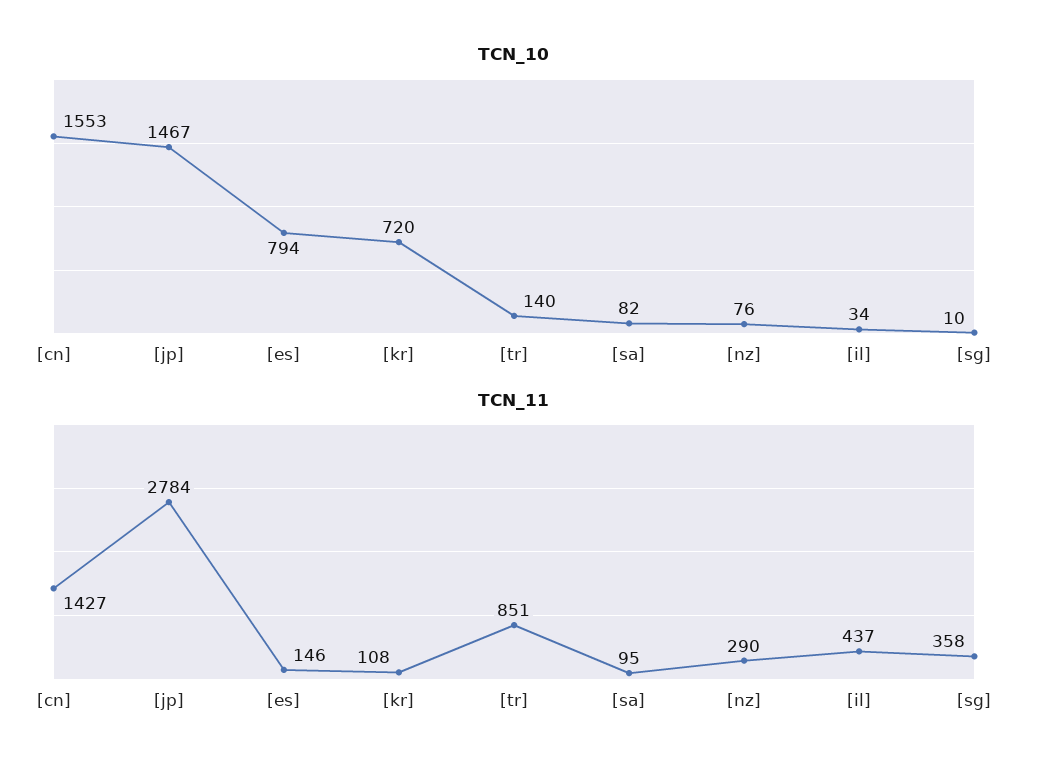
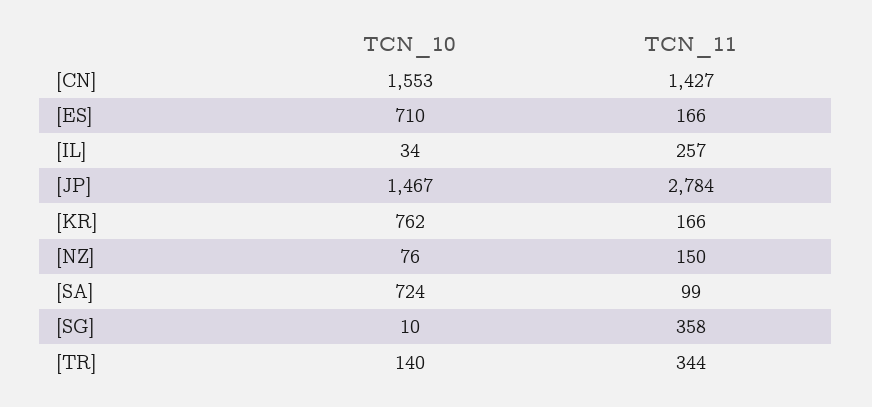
TCN_10, [es]: 794 -> 710
TCN_10, [kr]: 720 -> 762
TCN_10, [sa]: 82 -> 724
TCN_11, [es]: 146 -> 166
TCN_11, [kr]: 108 -> 166
TCN_11, [tr]: 851 -> 344
TCN_11, [sa]: 95 -> 99
TCN_11, [nz]: 290 -> 150
TCN_11, [il]: 437 -> 257

